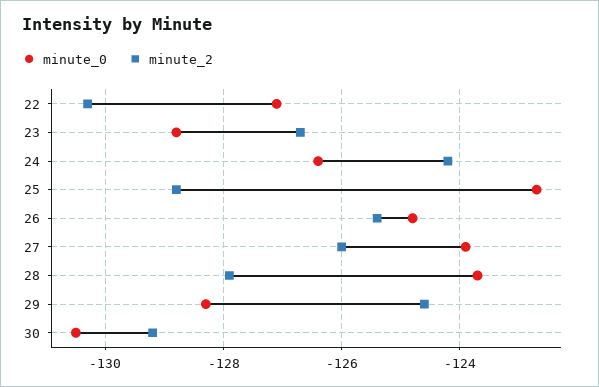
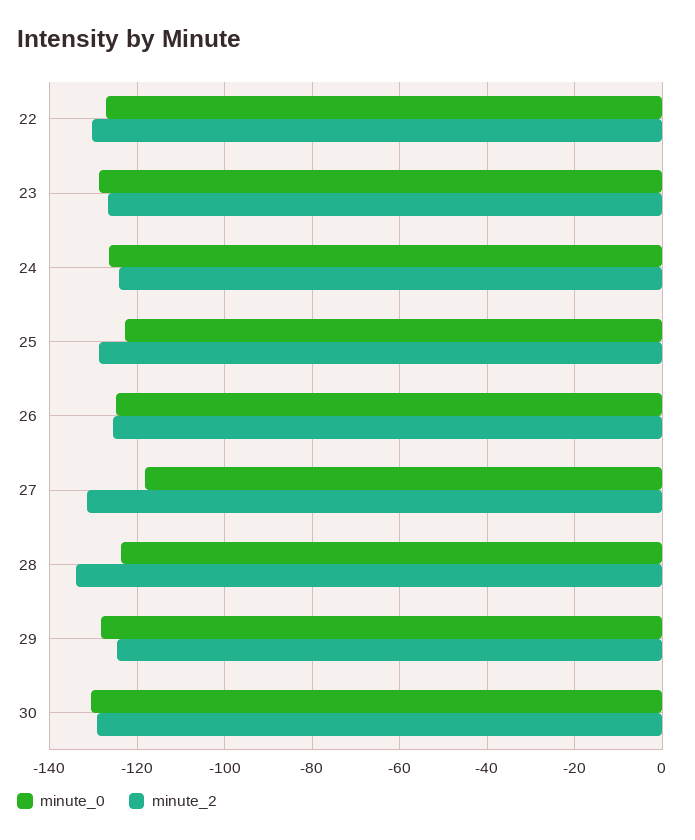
minute_0, 27: -124 -> -118
minute_2, 27: -126 -> -132
minute_2, 28: -128 -> -134

